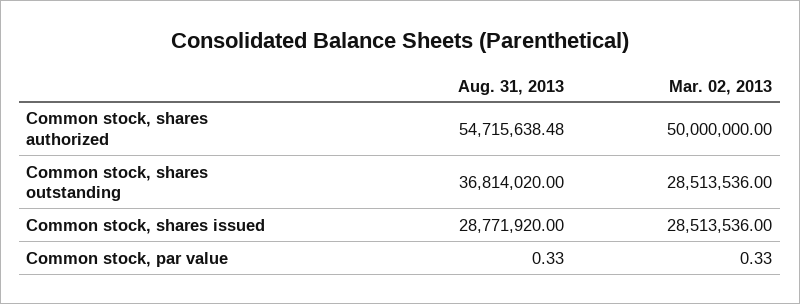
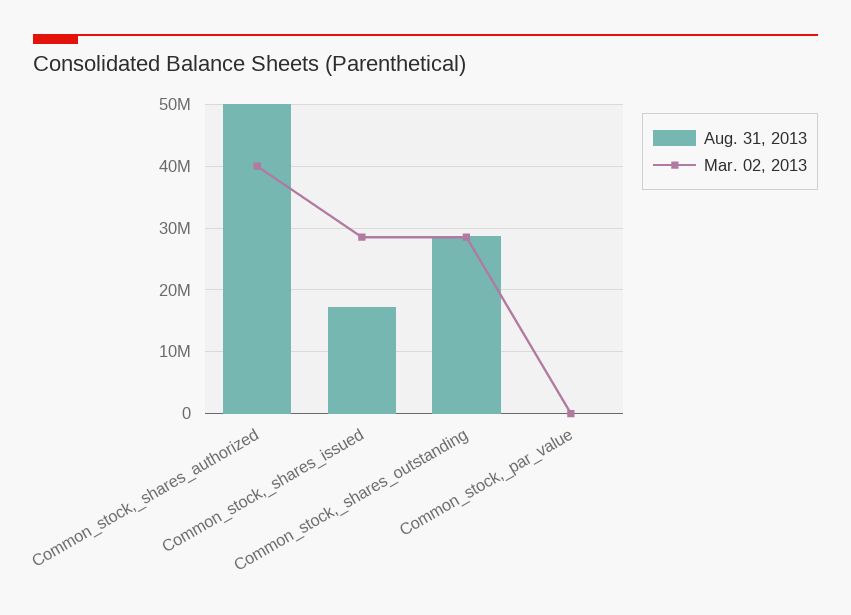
Aug. 31, 2013, Common stock, shares authorized: 54715638.48 -> 50000000
Mar. 02, 2013, Common stock, shares authorized: 50000000 -> 40000000
Aug. 31, 2013, Common stock, shares outstanding: 36814020 -> 29000000
Aug. 31, 2013, Common stock, shares issued: 28771920 -> 17000000

